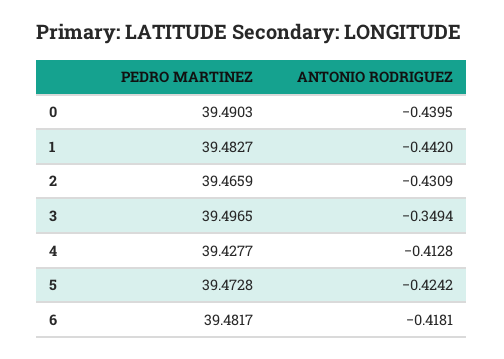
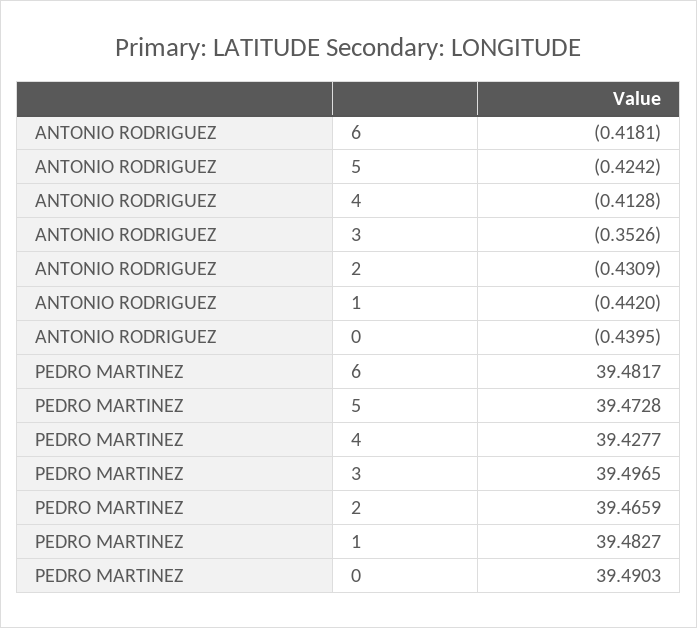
ANTONIO RODRIGUEZ, 3: -0.3494 -> -0.3526

